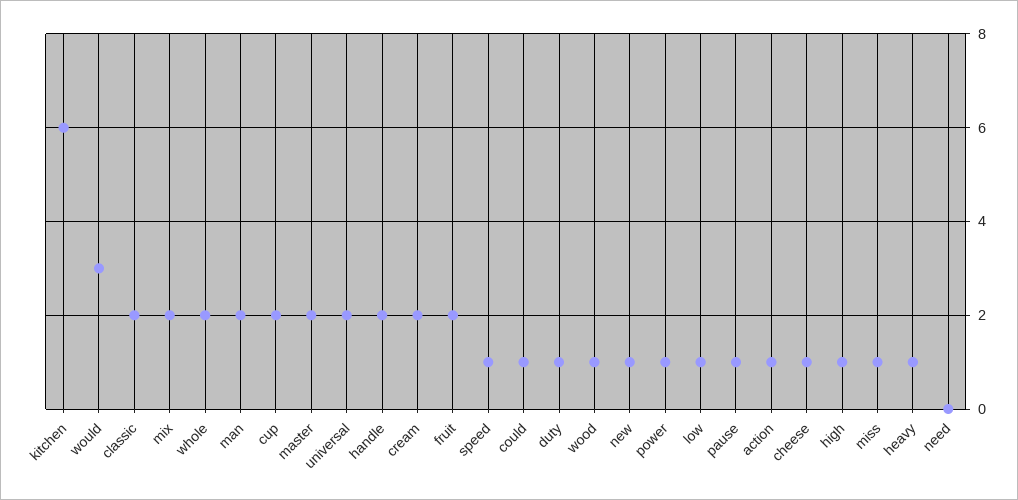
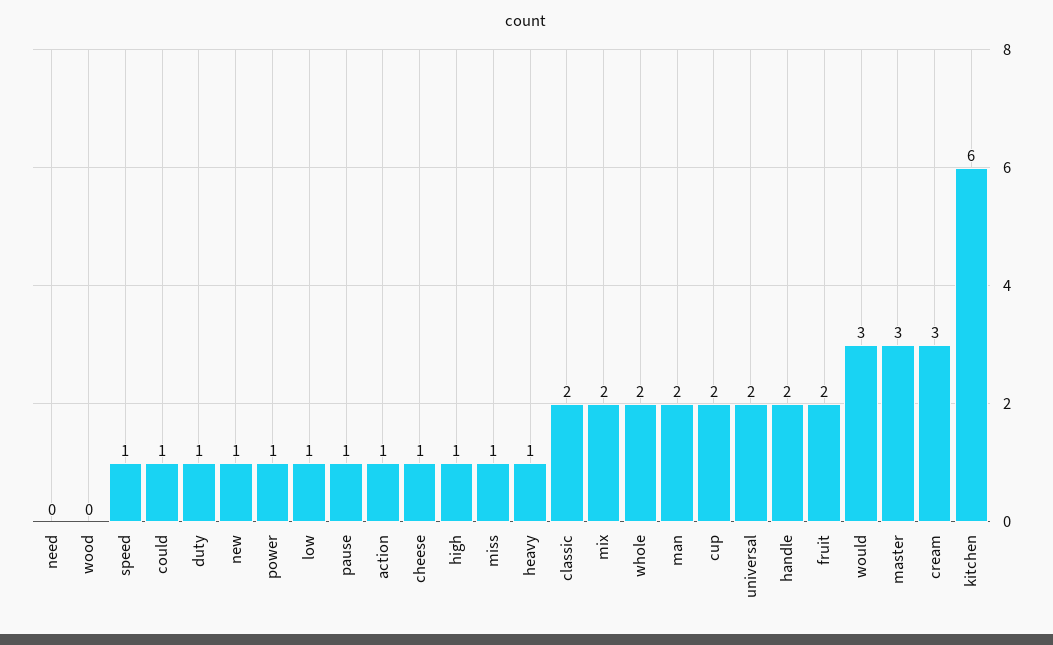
master: 2 -> 3
cream: 2 -> 3
wood: 1 -> 0

